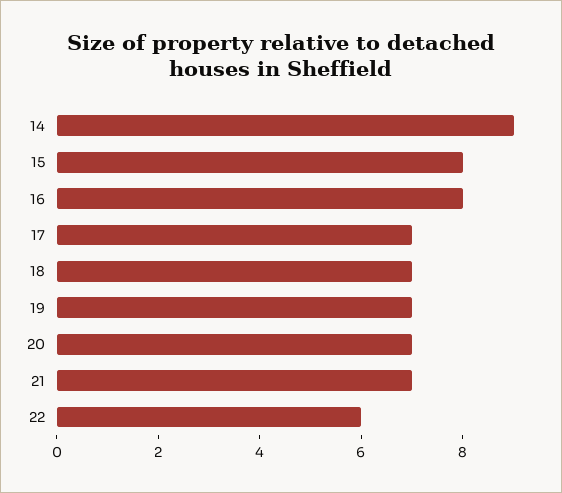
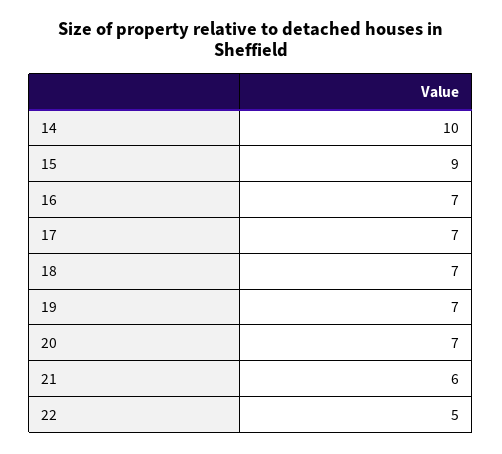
14: 9 -> 10
15: 8 -> 9
16: 8 -> 7
21: 7 -> 6
22: 6 -> 5

